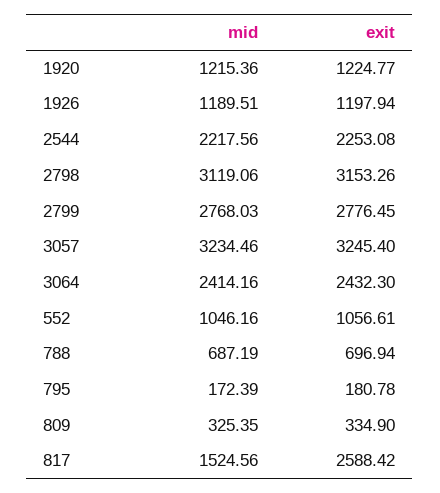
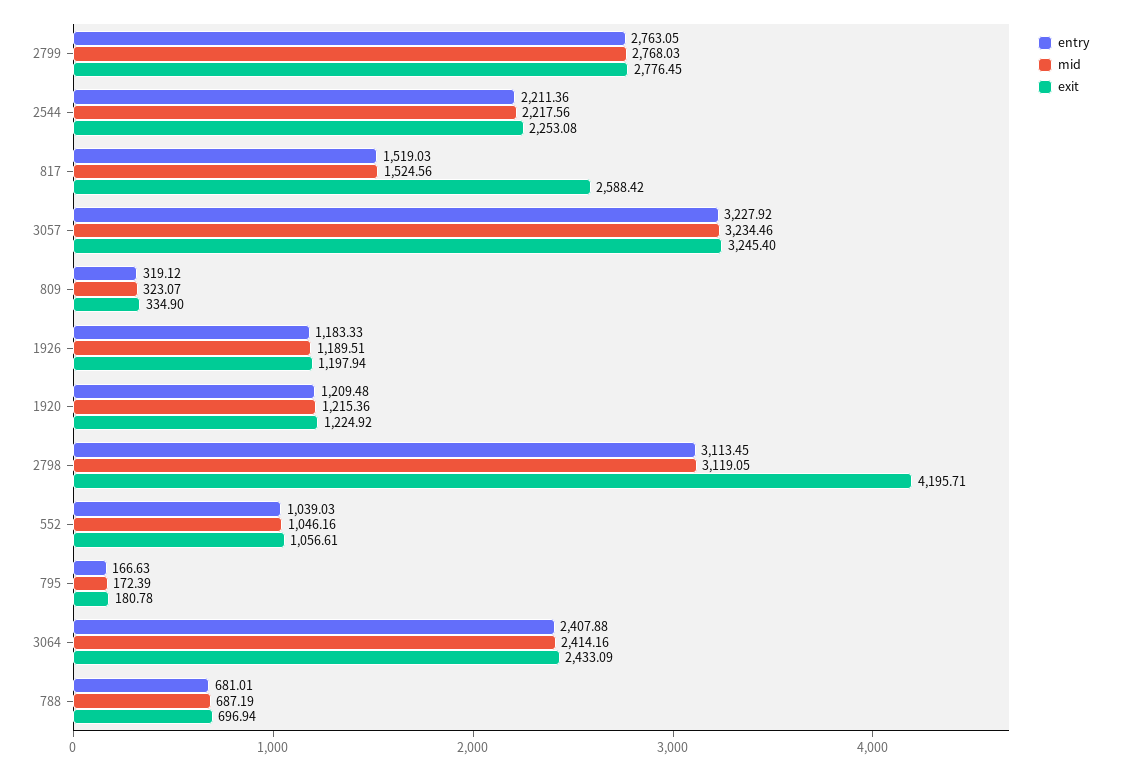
exit, 1920: 1224.77 -> 1224.92
mid, 2798: 3119.06 -> 3119.05
exit, 2798: 3153.26 -> 4195.71
exit, 3064: 2432.3 -> 2433.09
mid, 809: 325.35 -> 323.07
entry, 2799: none -> 2763.05
entry, 2544: none -> 2211.36
entry, 817: none -> 1519.03
entry, 3057: none -> 3227.92
entry, 809: none -> 319.12
entry, 1926: none -> 1183.33
entry, 1920: none -> 1209.48
entry, 2798: none -> 3113.45
entry, 552: none -> 1039.03
entry, 795: none -> 166.63
entry, 3064: none -> 2407.88
entry, 788: none -> 681.01

